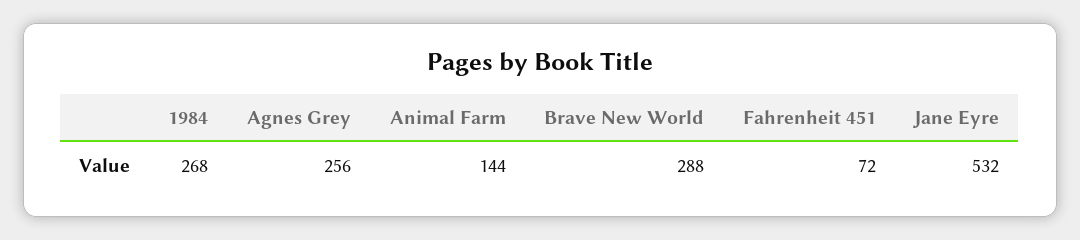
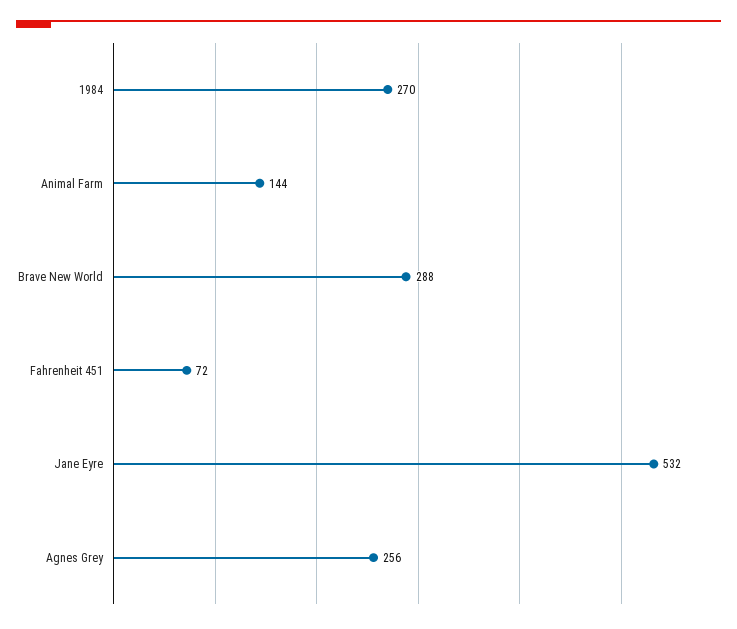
1984: 268 -> 270

